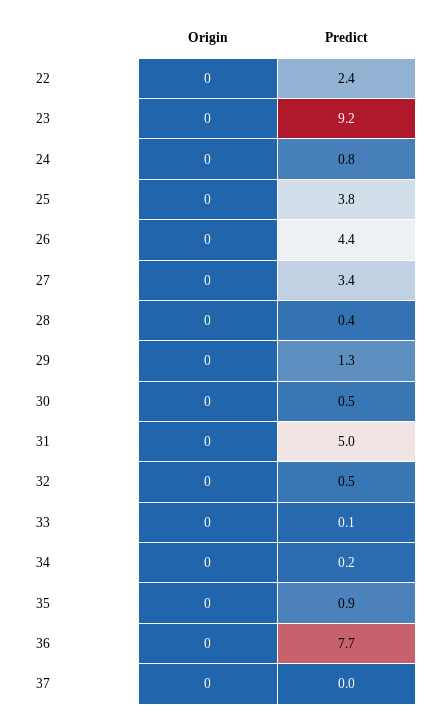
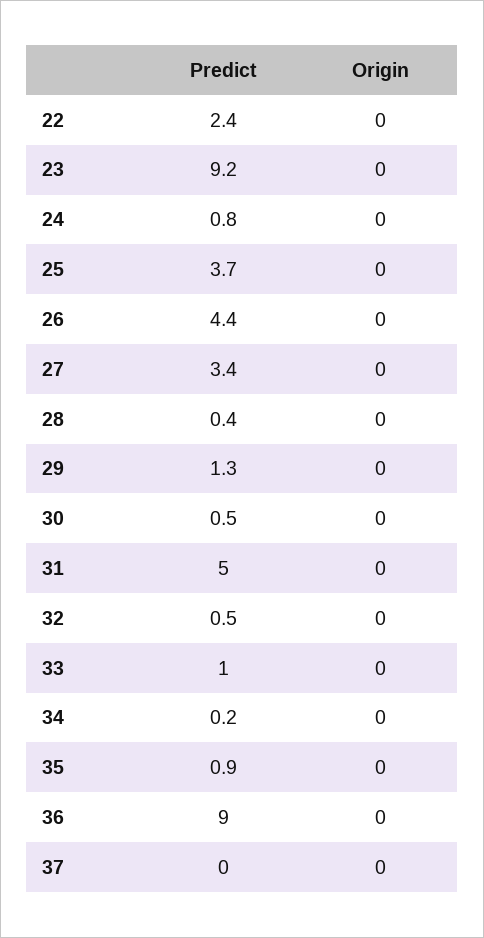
Predict, 25: 3.8 -> 3.7
Predict, 33: 0.1 -> 1
Predict, 36: 7.7 -> 9

